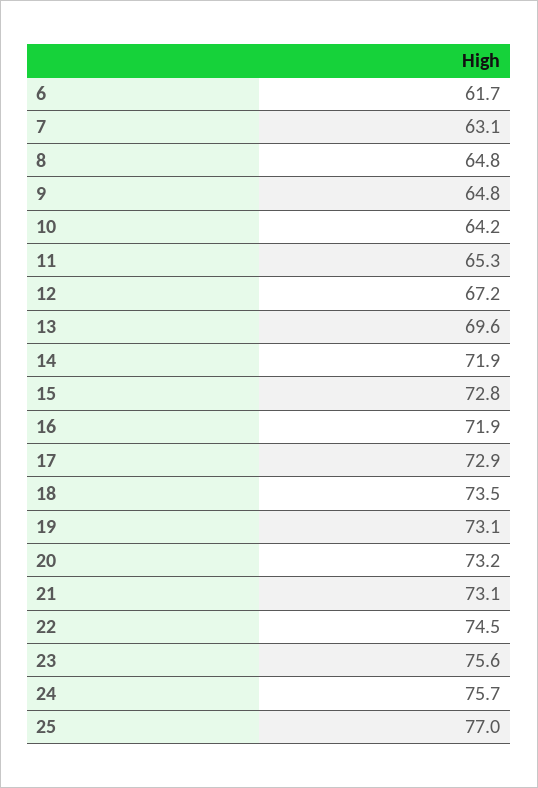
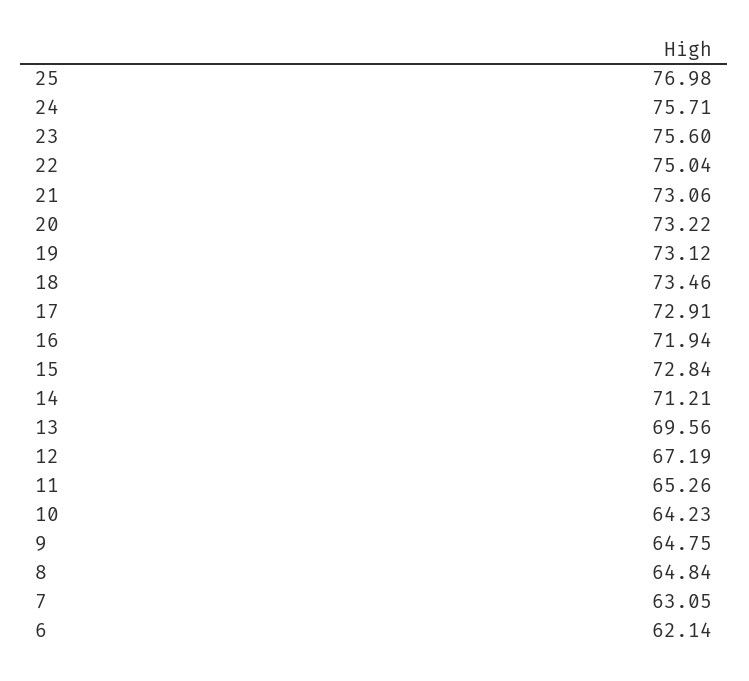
6: 61.7 -> 62.14
14: 71.9 -> 71.21
22: 74.5 -> 75.04

